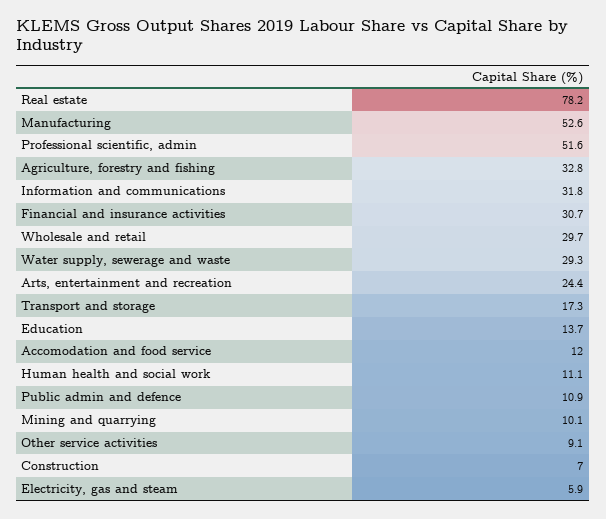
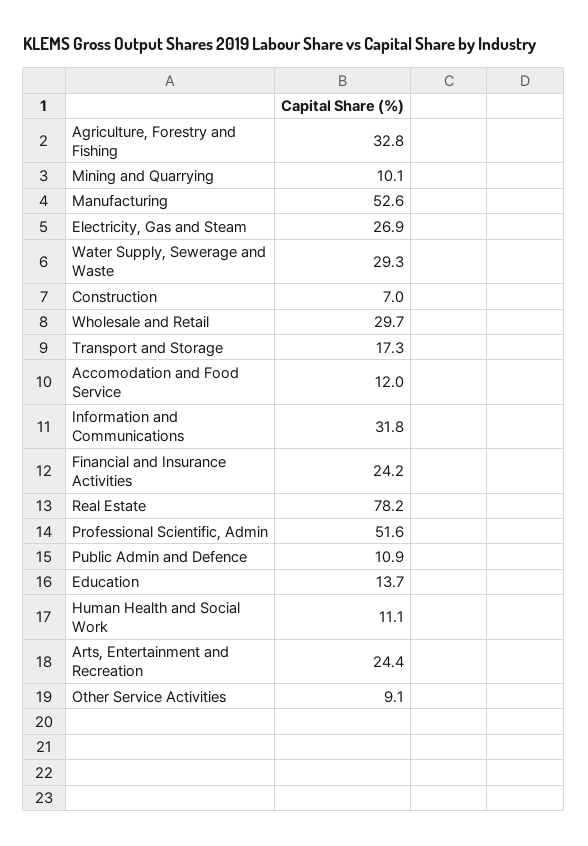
Financial and insurance activities: 30.7 -> 24.2
Electricity, gas and steam: 5.9 -> 26.9

